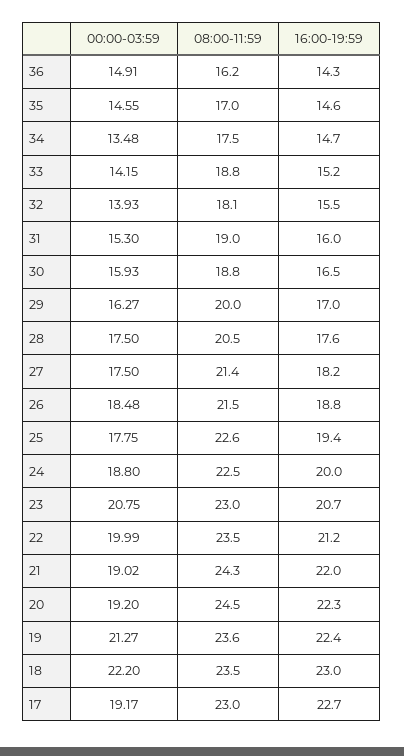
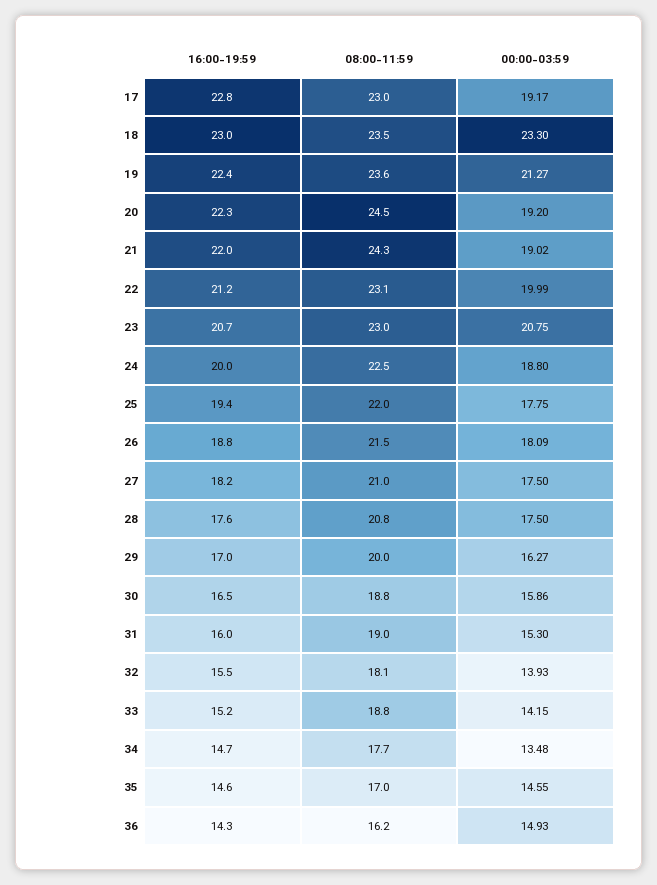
00:00-03:59, 36: 14.91 -> 14.93
08:00-11:59, 34: 17.5 -> 17.7
00:00-03:59, 30: 15.93 -> 15.86
08:00-11:59, 28: 20.5 -> 20.8
08:00-11:59, 27: 21.4 -> 21
00:00-03:59, 26: 18.48 -> 18.09
08:00-11:59, 25: 22.6 -> 22
08:00-11:59, 22: 23.5 -> 23.1
00:00-03:59, 18: 22.2 -> 23.3
16:00-19:59, 17: 22.7 -> 22.8

